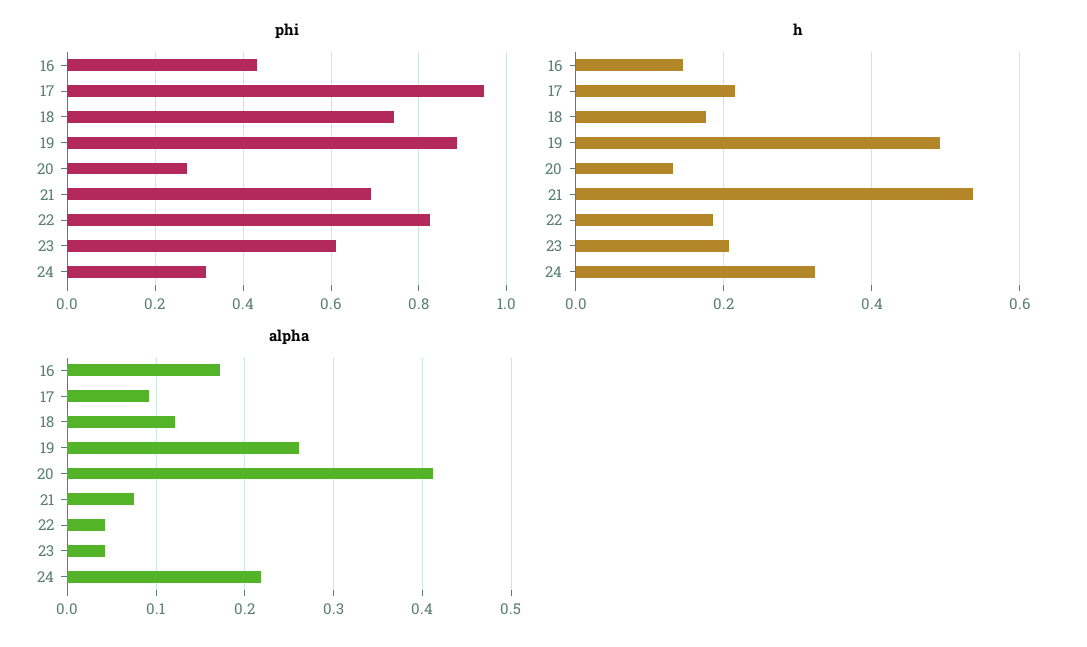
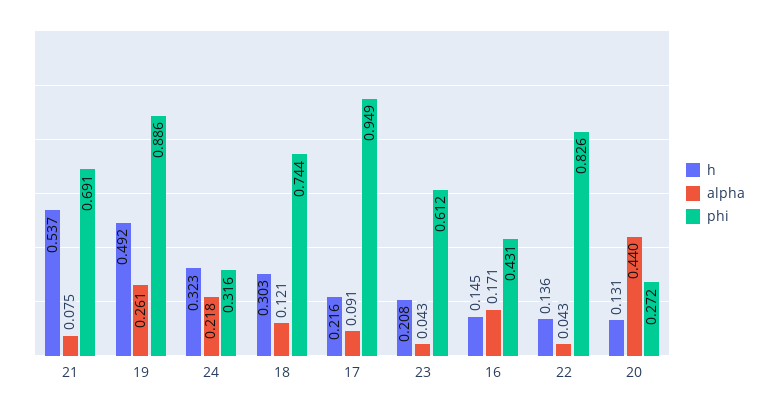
h, 18: 0.18 -> 0.303
h, 22: 0.18 -> 0.136
alpha, 20: 0.41 -> 0.44

